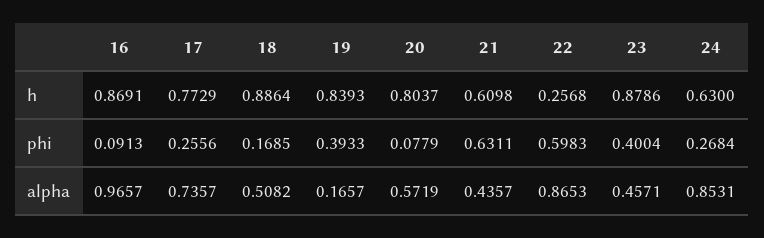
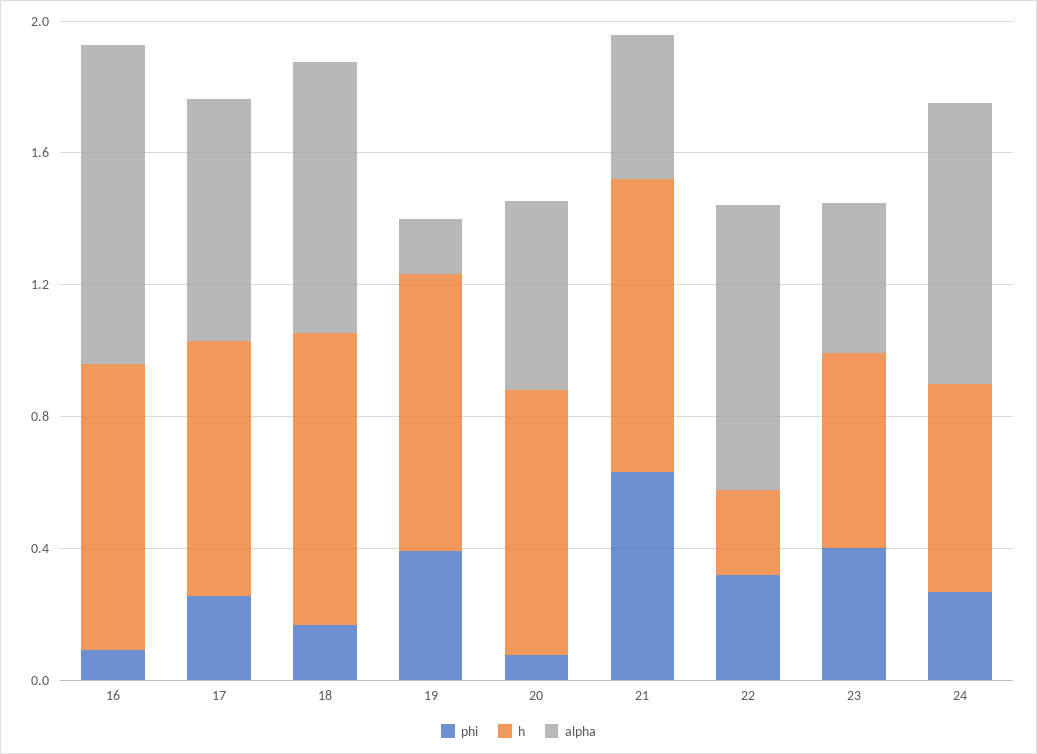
h, 21: 0.6098 -> 0.9
h, 23: 0.8786 -> 0.6
phi, 22: 0.5983 -> 0.3
alpha, 18: 0.5082 -> 0.8

